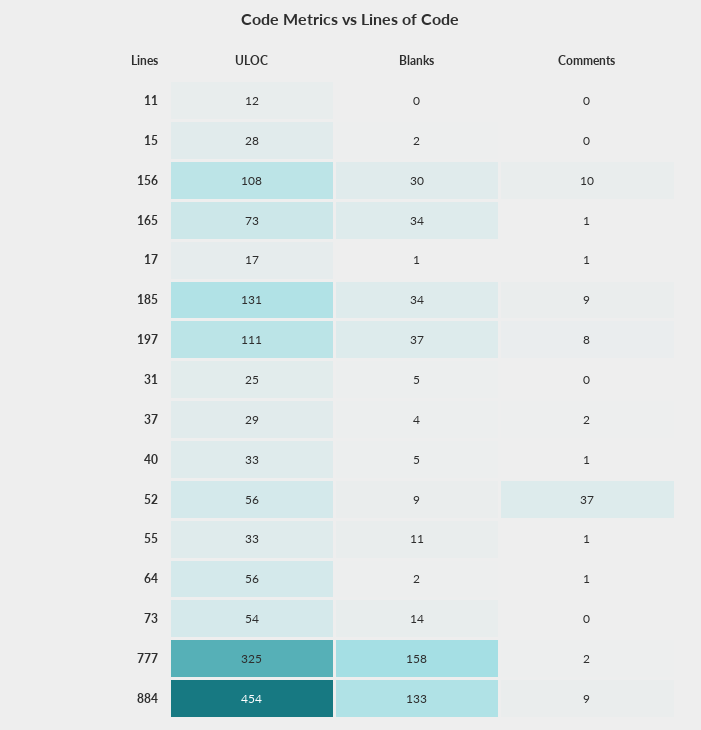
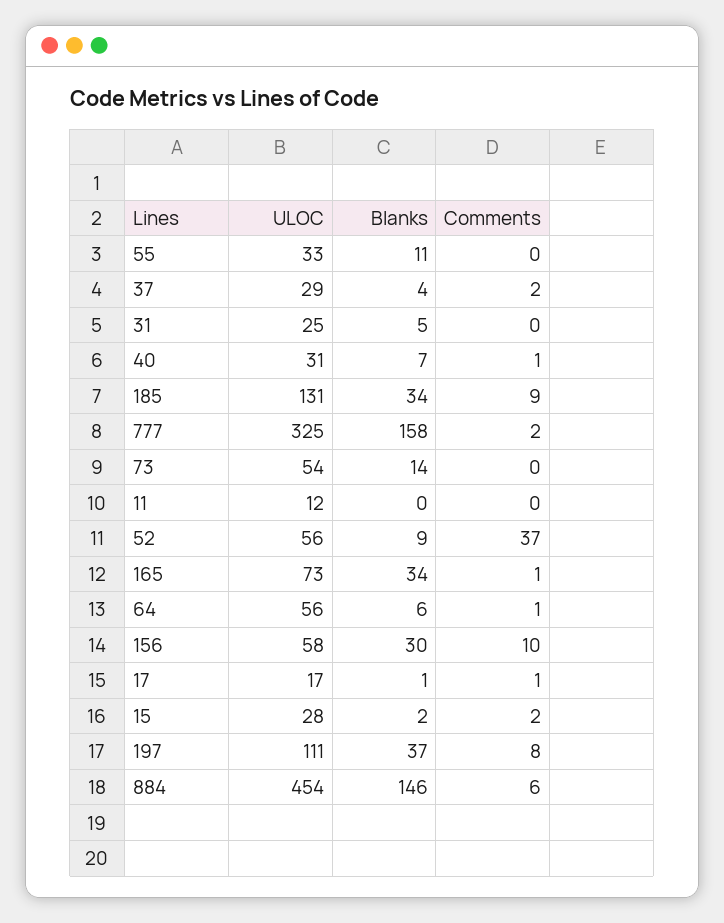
Comments, 15: 0 -> 2
ULOC, 156: 108 -> 58
ULOC, 40: 33 -> 31
Blanks, 40: 5 -> 7
Comments, 55: 1 -> 0
Blanks, 64: 2 -> 6
Blanks, 884: 133 -> 146
Comments, 884: 9 -> 6

